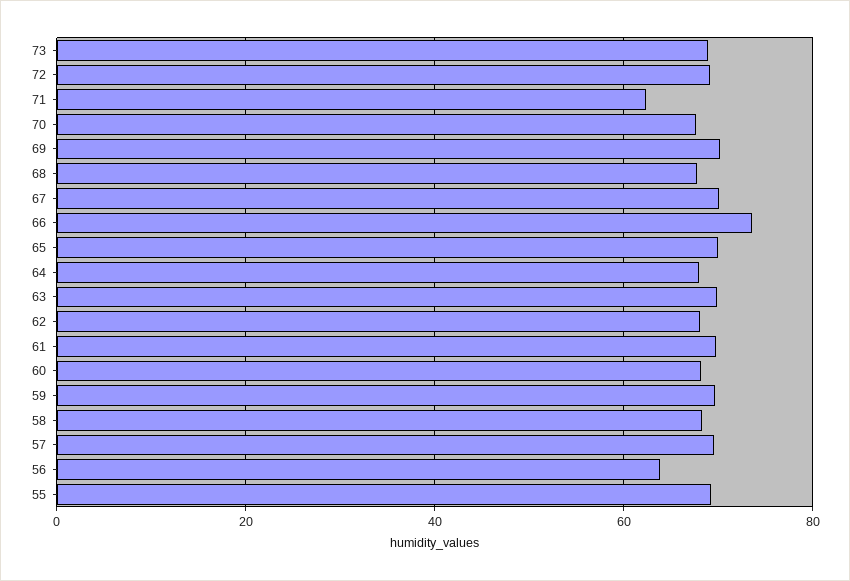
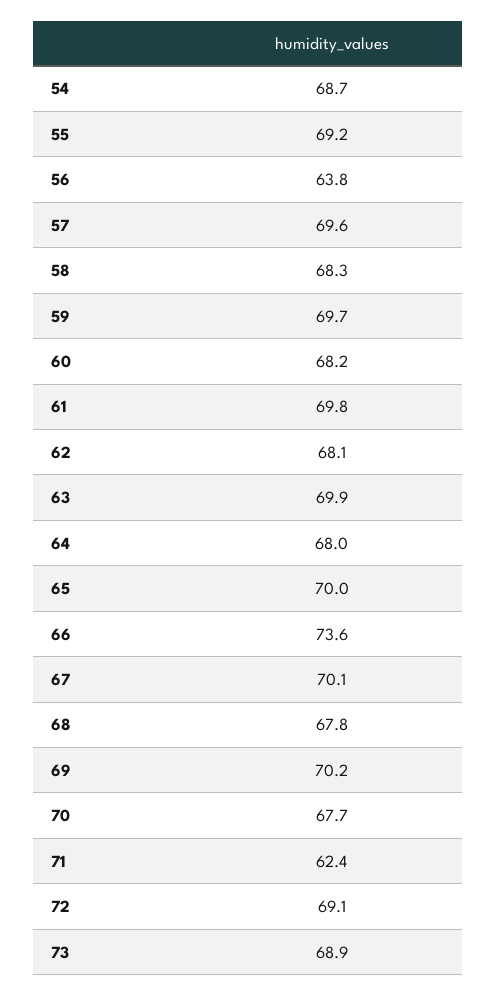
54: none -> 68.7

